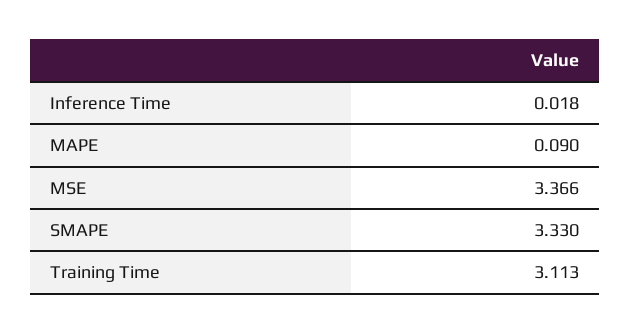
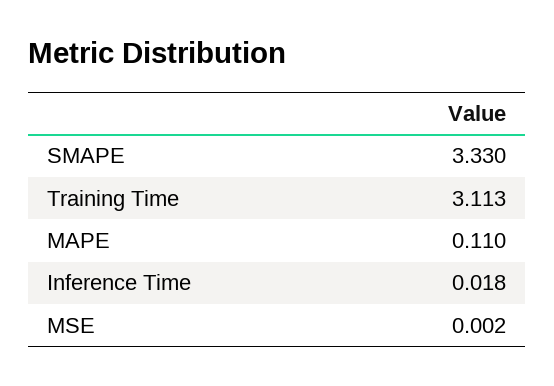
MAPE: 0.09 -> 0.11
MSE: 3.366 -> 0.002

